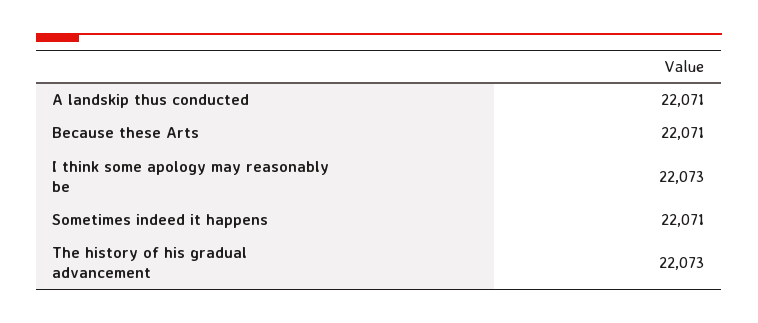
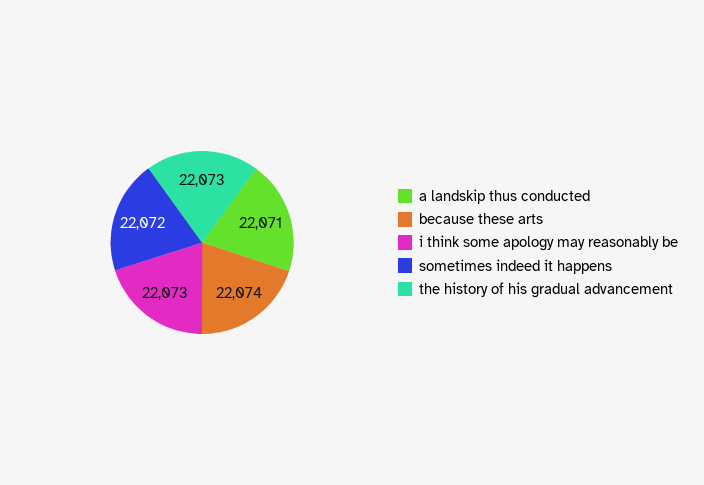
Because these Arts: 22071 -> 22074
Sometimes indeed it happens: 22071 -> 22072

